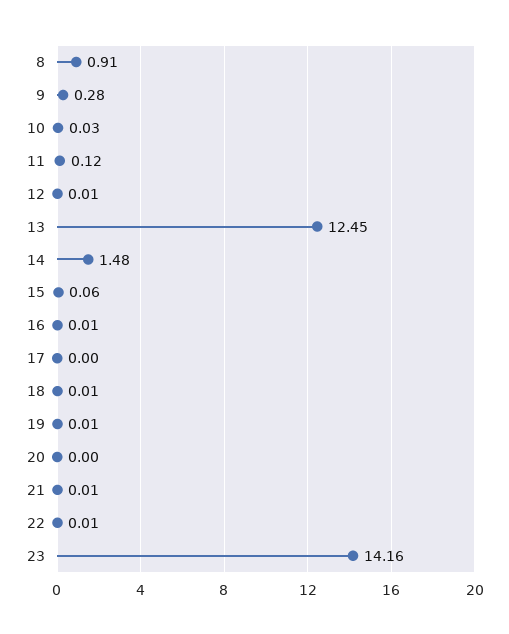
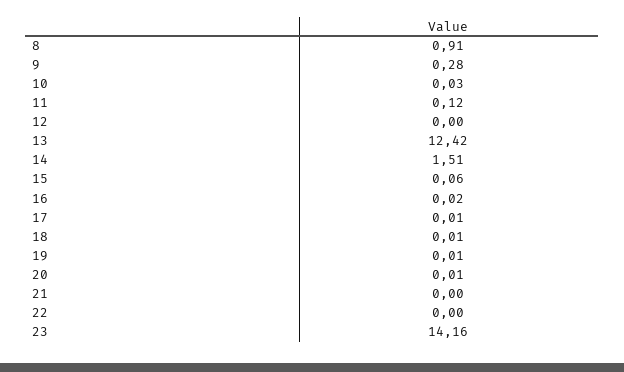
12: 0.01 -> 0
13: 12.45 -> 12.42
14: 1.48 -> 1.51
16: 0.01 -> 0.02
17: 0 -> 0.01
20: 0 -> 0.01
21: 0.01 -> 0
22: 0.01 -> 0

